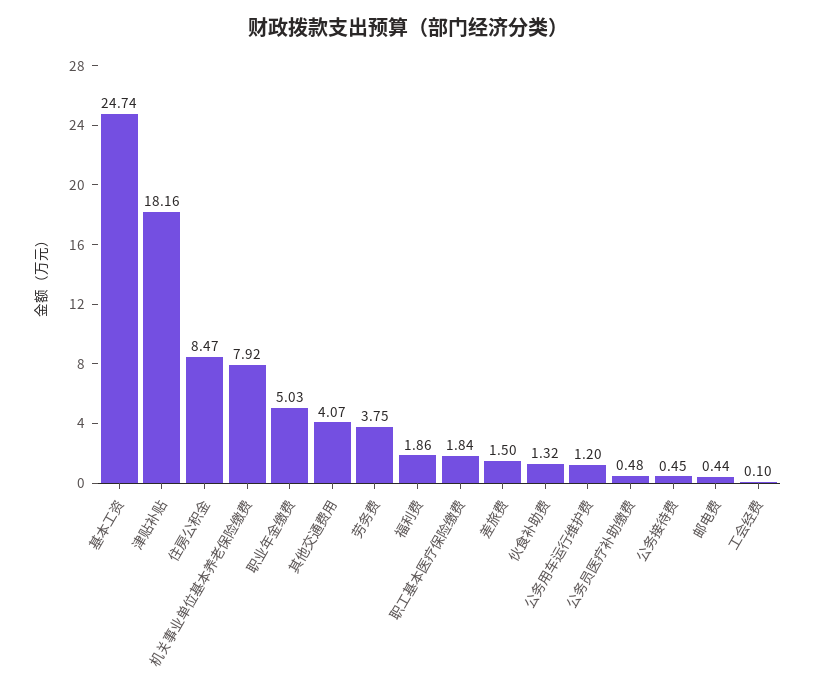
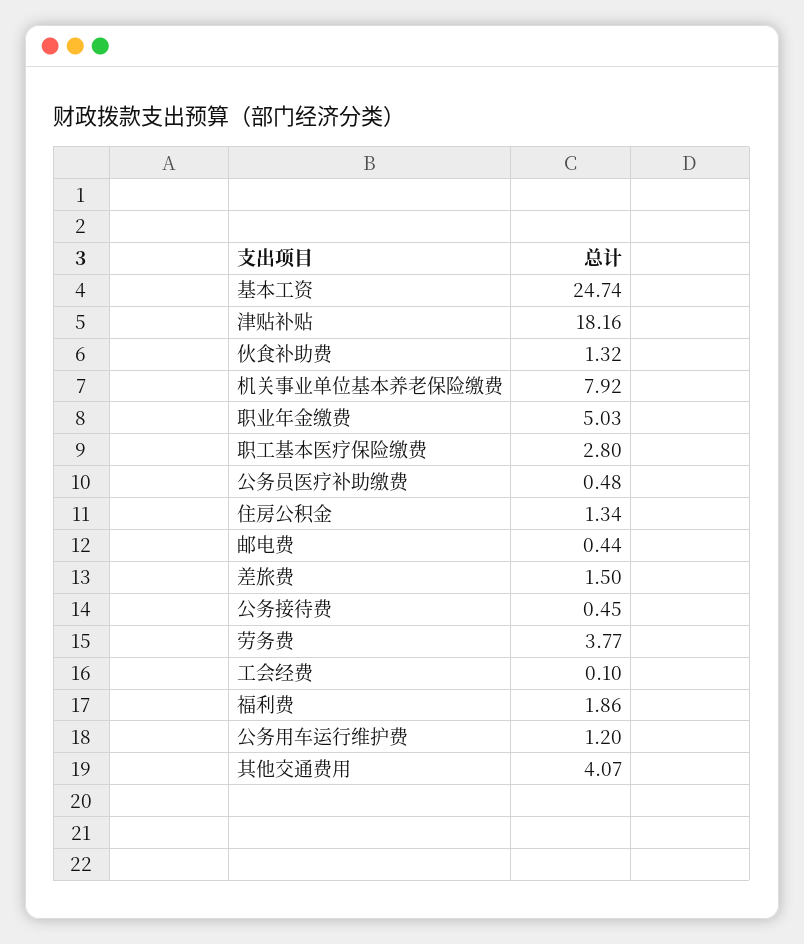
住房公积金: 8.47 -> 1.34
劳务费: 3.75 -> 3.77
职工基本医疗保险缴费: 1.84 -> 2.8

